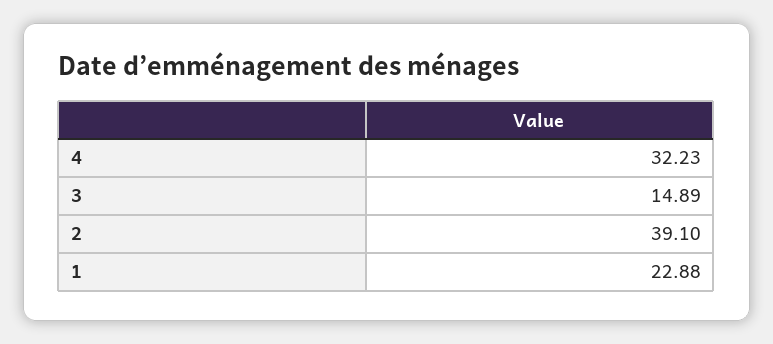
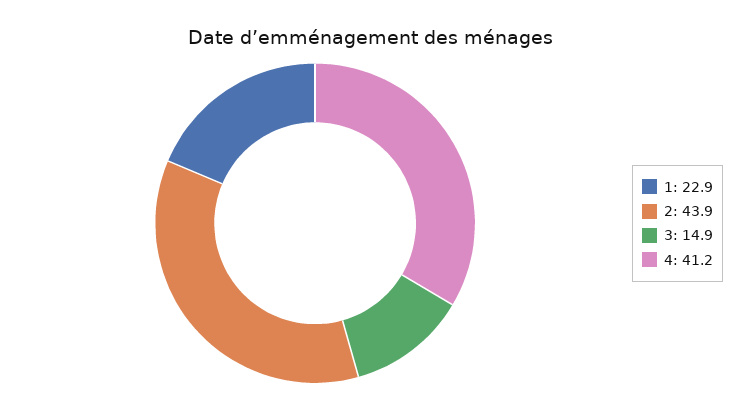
4: 32.23 -> 41.2
2: 39.1 -> 43.9

